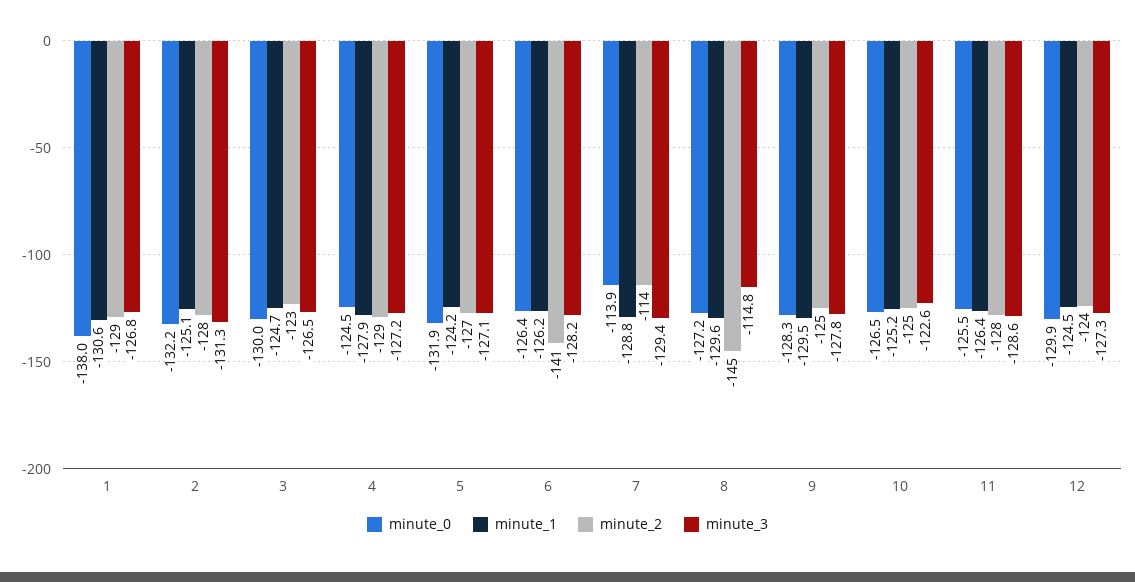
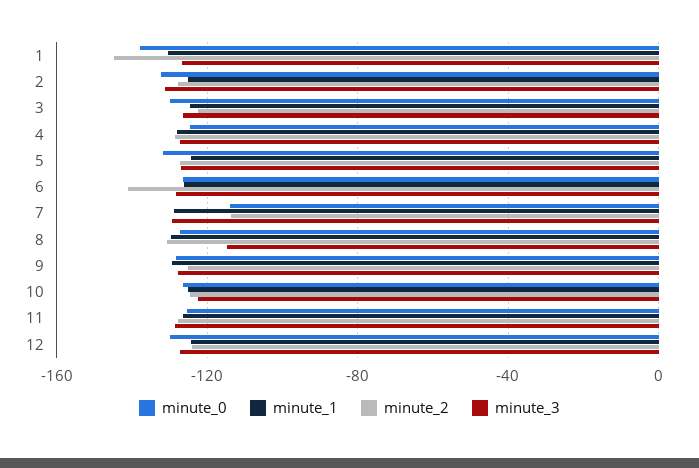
minute_2, 1: -129 -> -145
minute_2, 8: -145 -> -130

